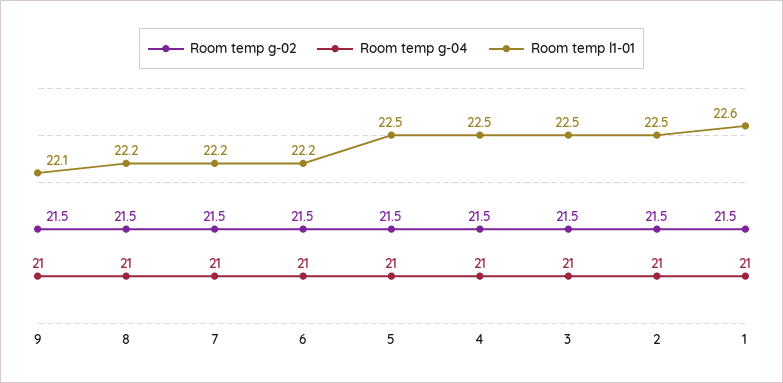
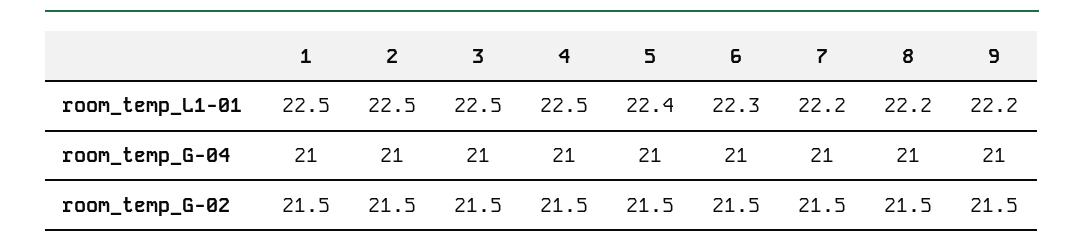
Room temp l1-01, 9: 22.1 -> 22.2
Room temp l1-01, 6: 22.2 -> 22.3
Room temp l1-01, 5: 22.5 -> 22.4
Room temp l1-01, 1: 22.6 -> 22.5

